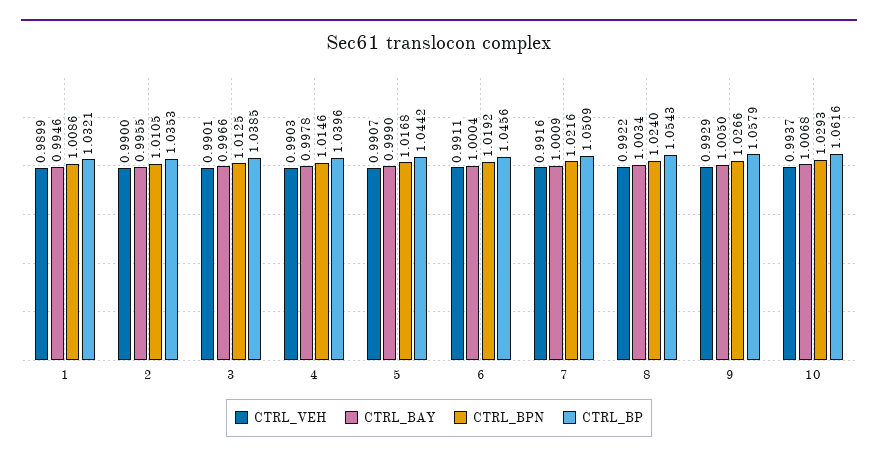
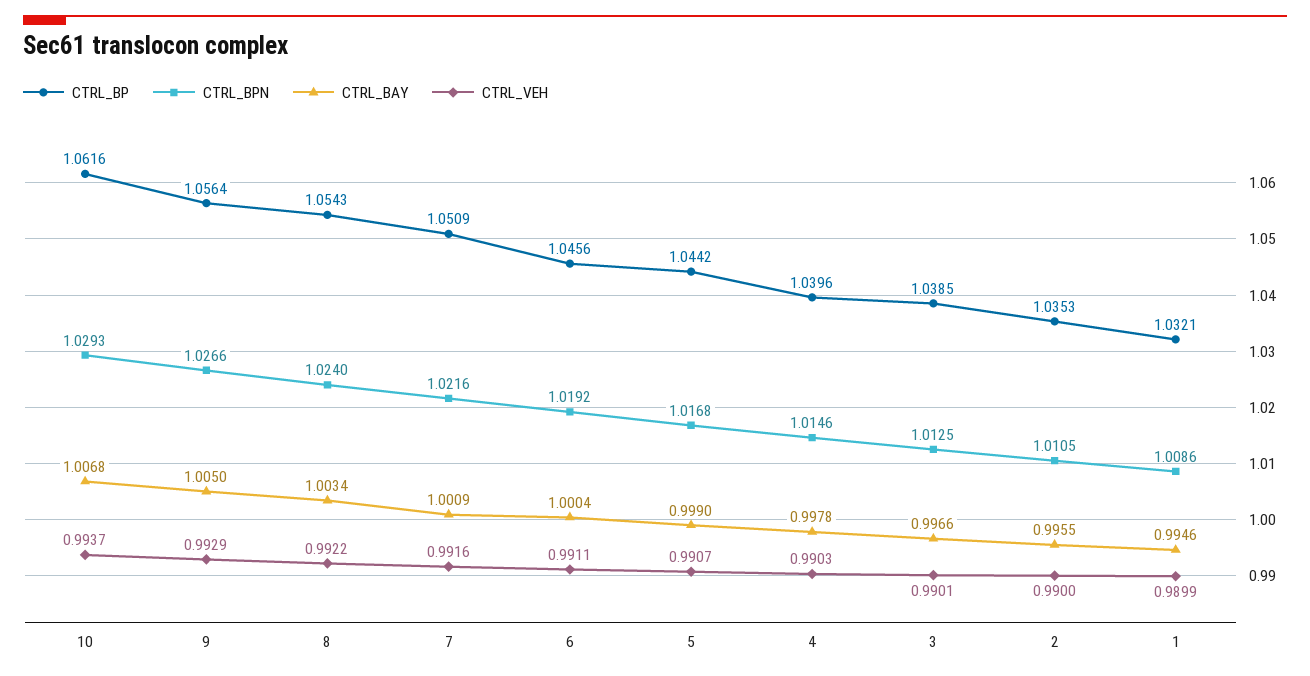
CTRL_BP, 9: 1.0579 -> 1.0564

